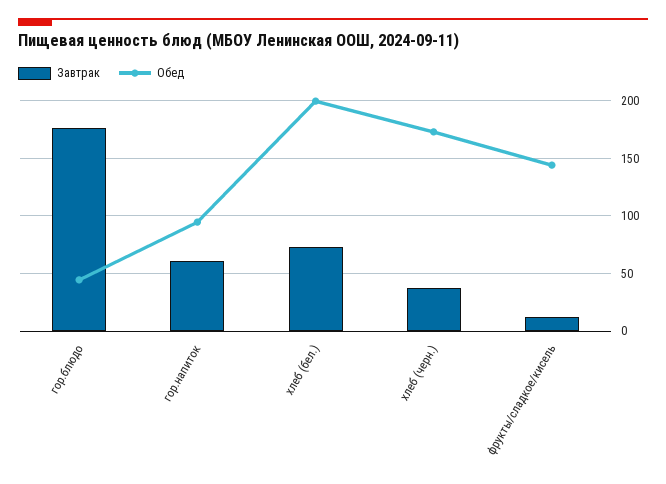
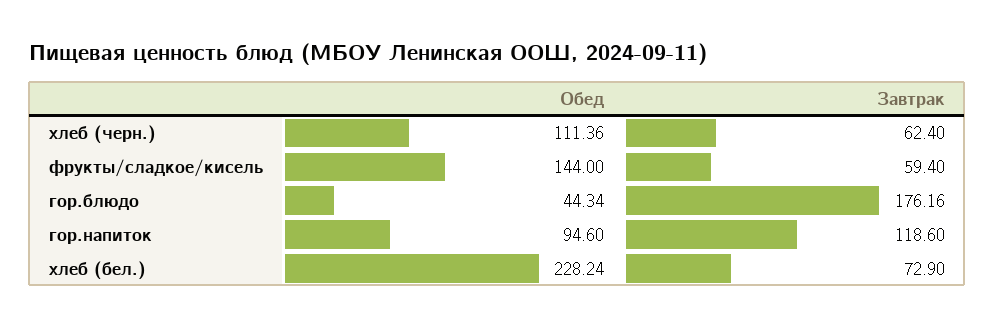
Завтрак, гор.напиток: 60 -> 118.6
Обед, хлеб (бел.): 200 -> 228.24
Завтрак, хлеб (черн.): 40 -> 62.4
Обед, хлеб (черн.): 170 -> 111.36
Завтрак, фрукты/сладкое/кисель: 10 -> 59.4

